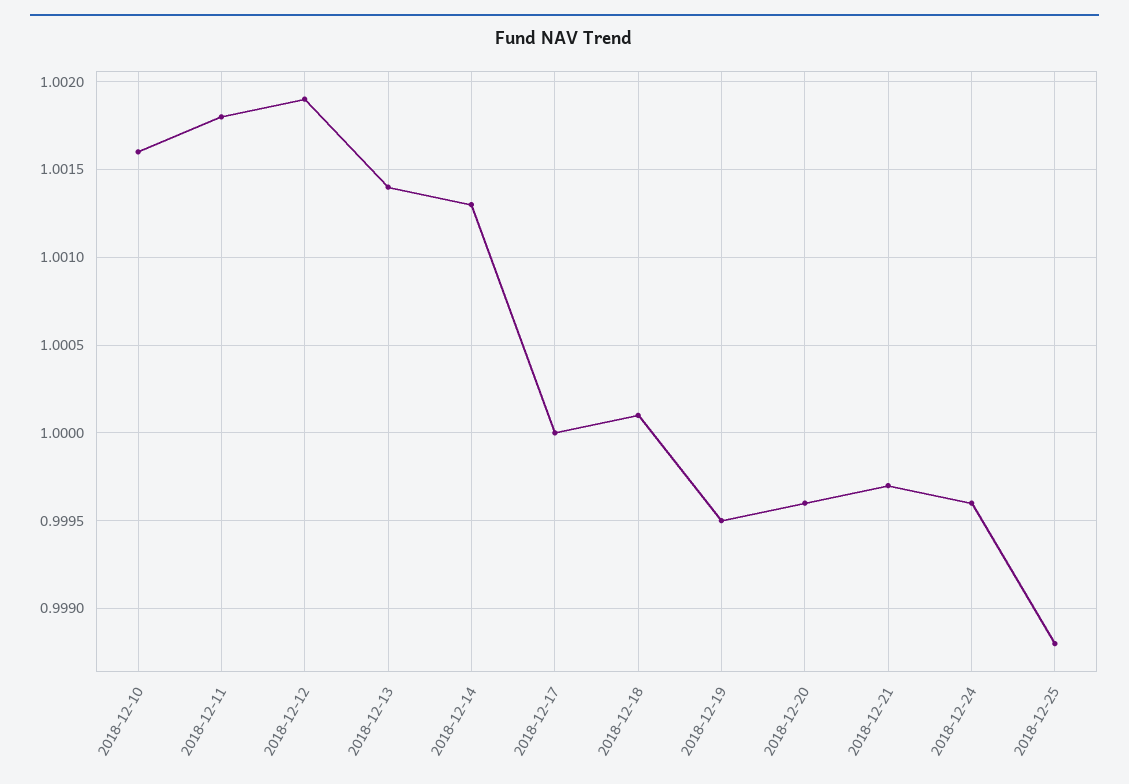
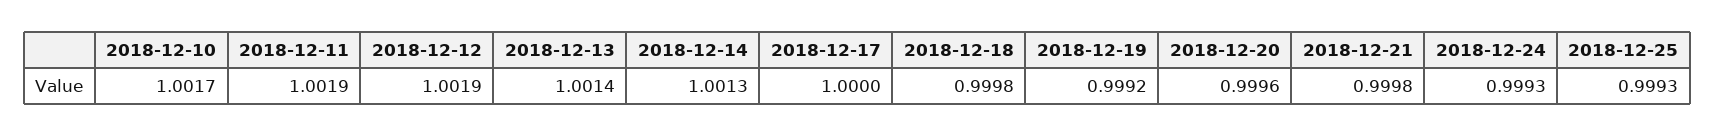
2018-12-10: 1.0016 -> 1.0017
2018-12-11: 1.0018 -> 1.0019
2018-12-18: 1.0001 -> 0.9998
2018-12-19: 0.9995 -> 0.9992
2018-12-21: 0.9997 -> 0.9998
2018-12-24: 0.9996 -> 0.9993
2018-12-25: 0.9988 -> 0.9993

